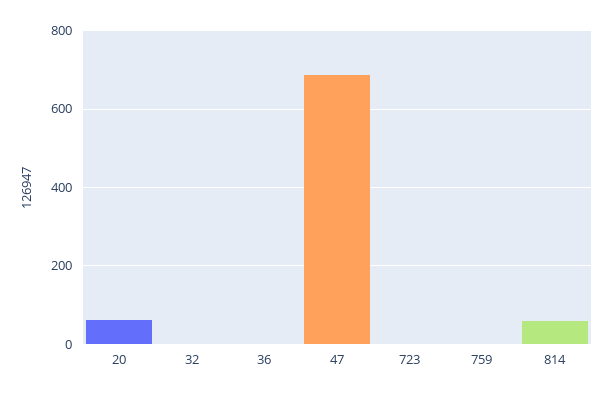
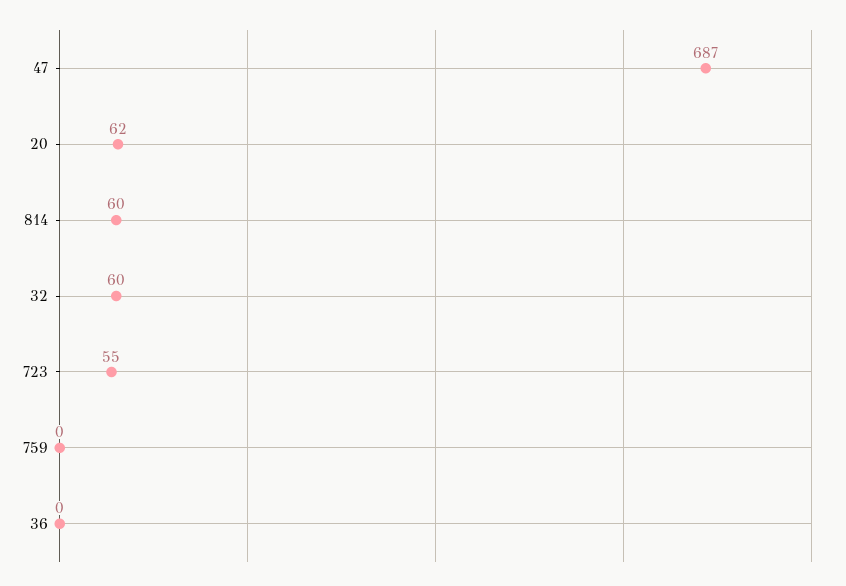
32: 0 -> 60
723: 0 -> 55

